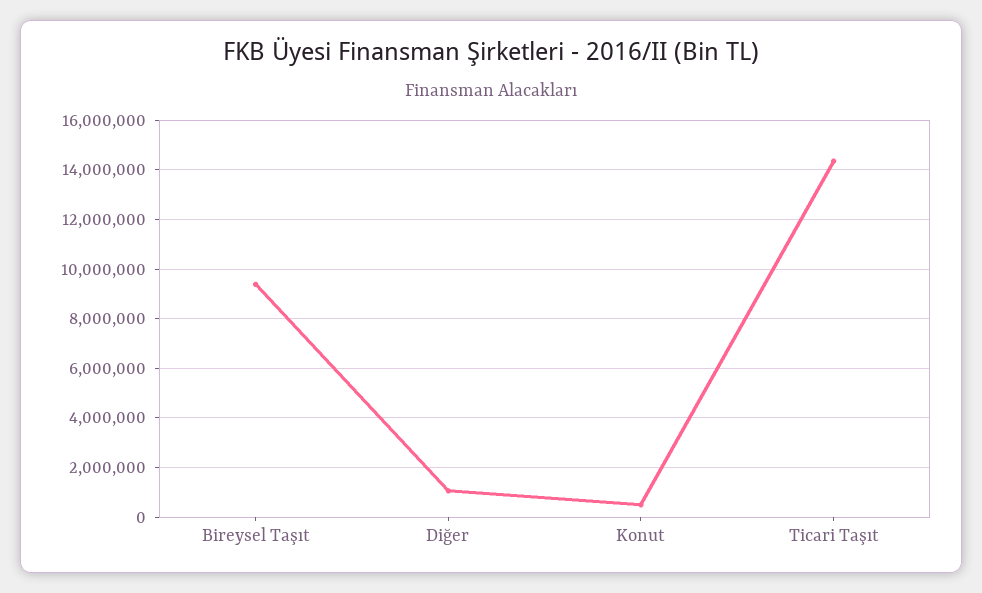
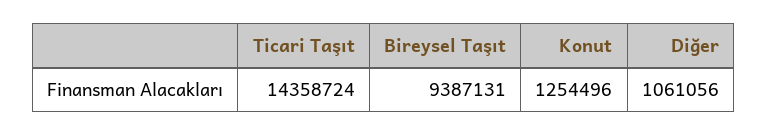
Konut: 500000 -> 1254496

